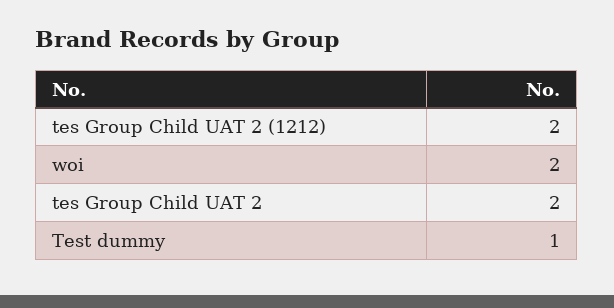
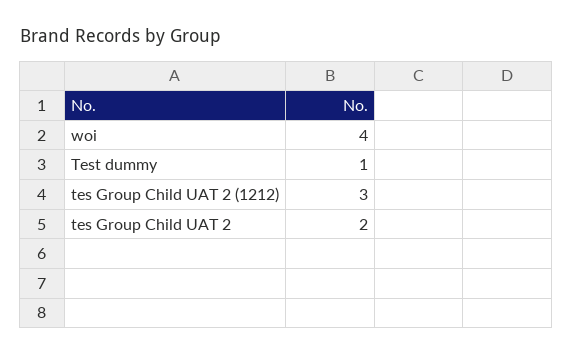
tes Group Child UAT 2 (1212): 2 -> 3
woi: 2 -> 4

